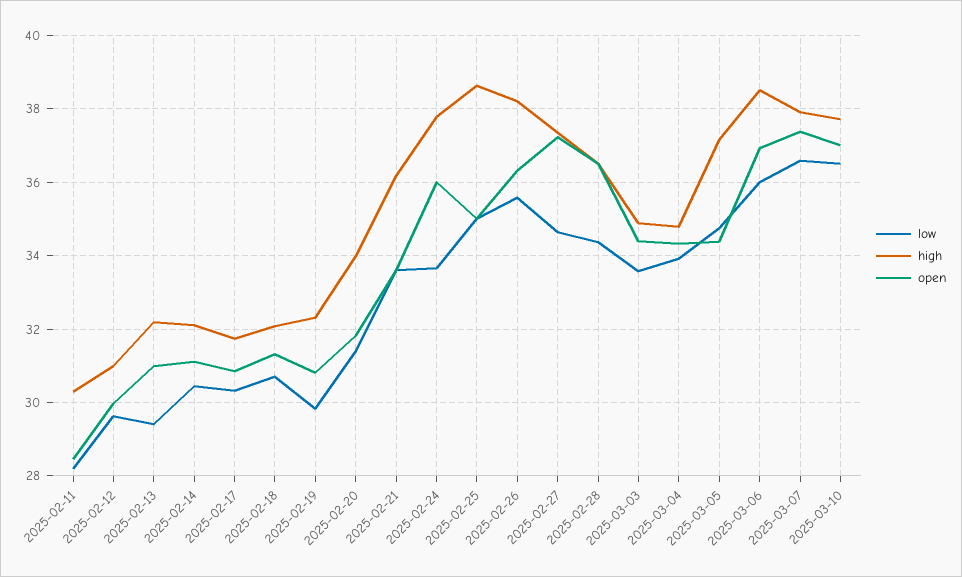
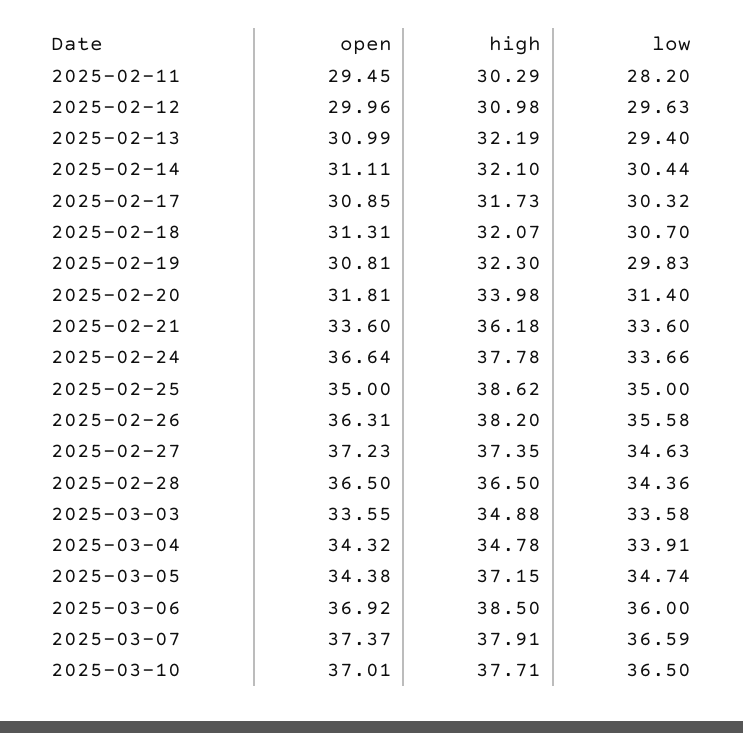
open, 2025-02-11: 28.4 -> 29.45
open, 2025-02-24: 36 -> 36.64
open, 2025-03-03: 34.4 -> 33.55

